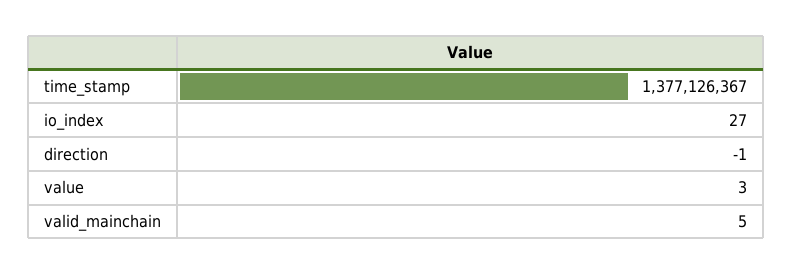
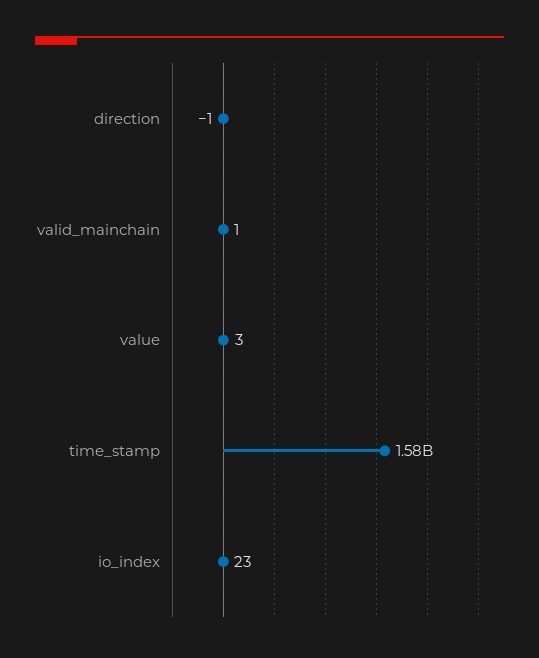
time_stamp: 1377126367 -> 1580000000
io_index: 27 -> 23
valid_mainchain: 5 -> 1

